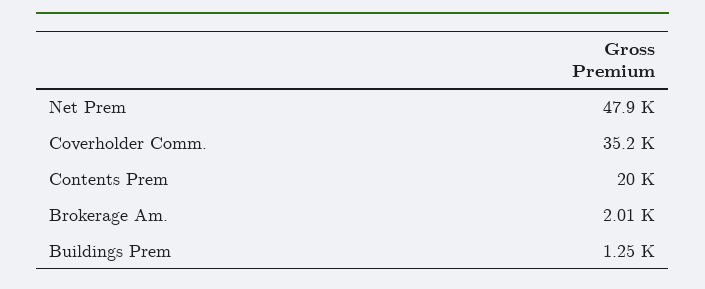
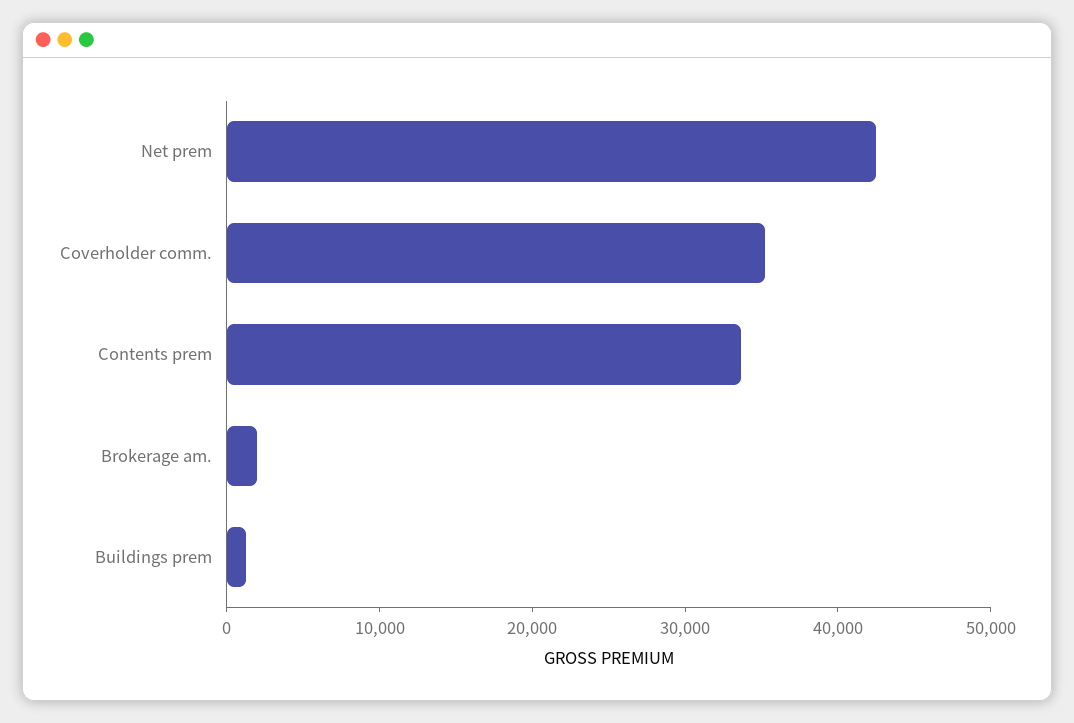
Net Prem: 47900 -> 42000
Contents Prem: 20000 -> 34000

